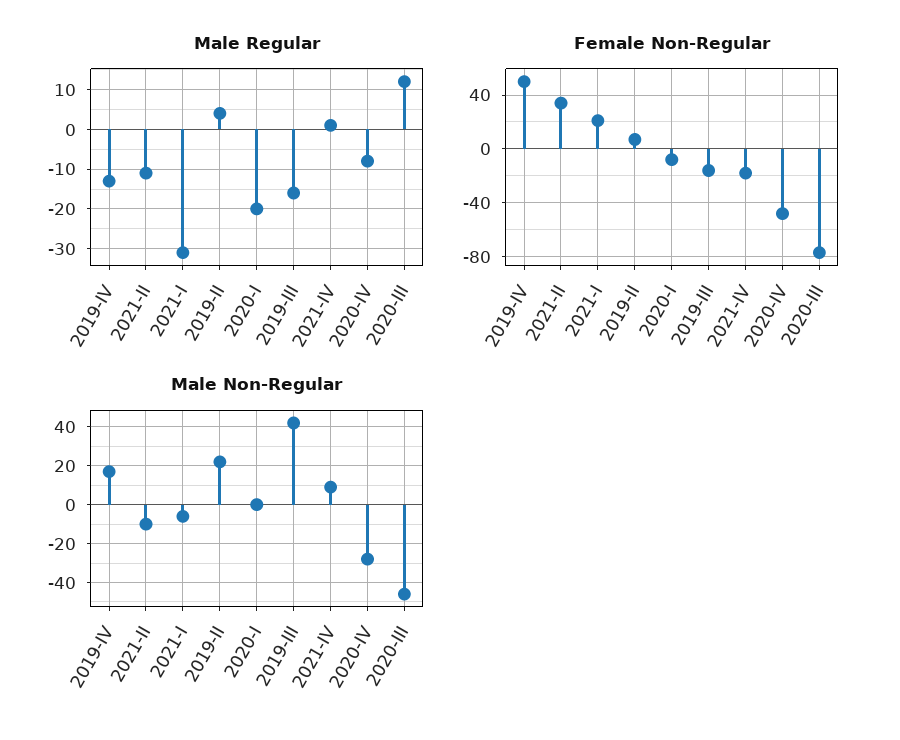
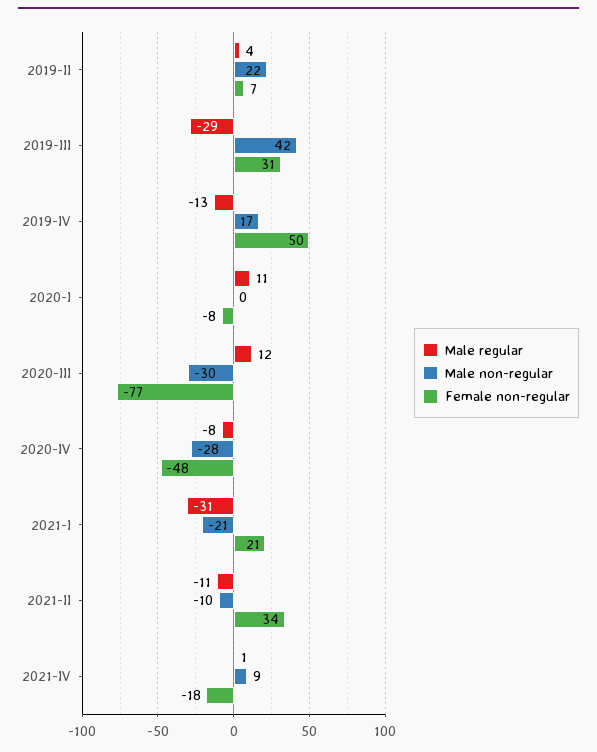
Male Regular, 2020-I: -20 -> 11
Male Regular, 2019-III: -15 -> -29
Female Non-Regular, 2019-III: -15 -> 31
Male Non-Regular, 2021-I: -5 -> -21
Male Non-Regular, 2020-III: -45 -> -30

